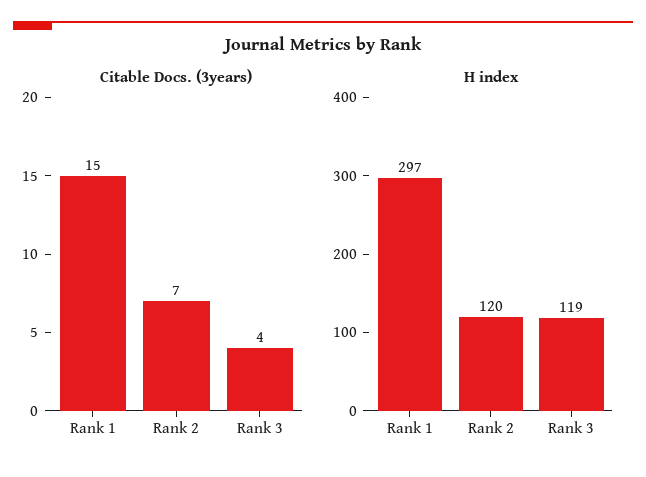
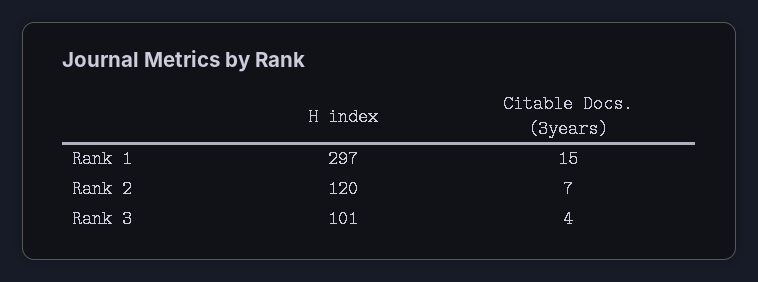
H index, Rank 3: 119 -> 101

